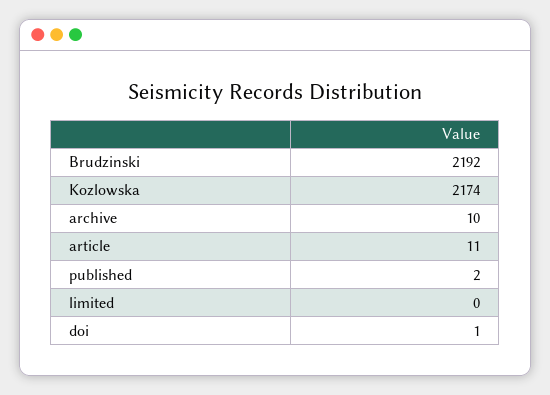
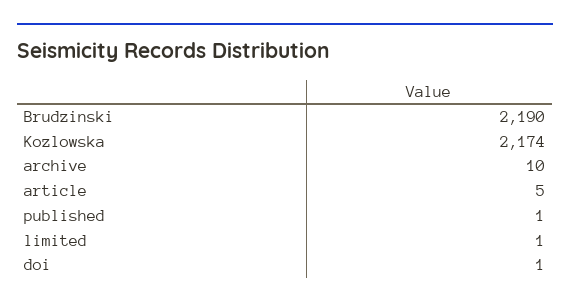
Brudzinski: 2192 -> 2190
article: 11 -> 5
published: 2 -> 1
limited: 0 -> 1

